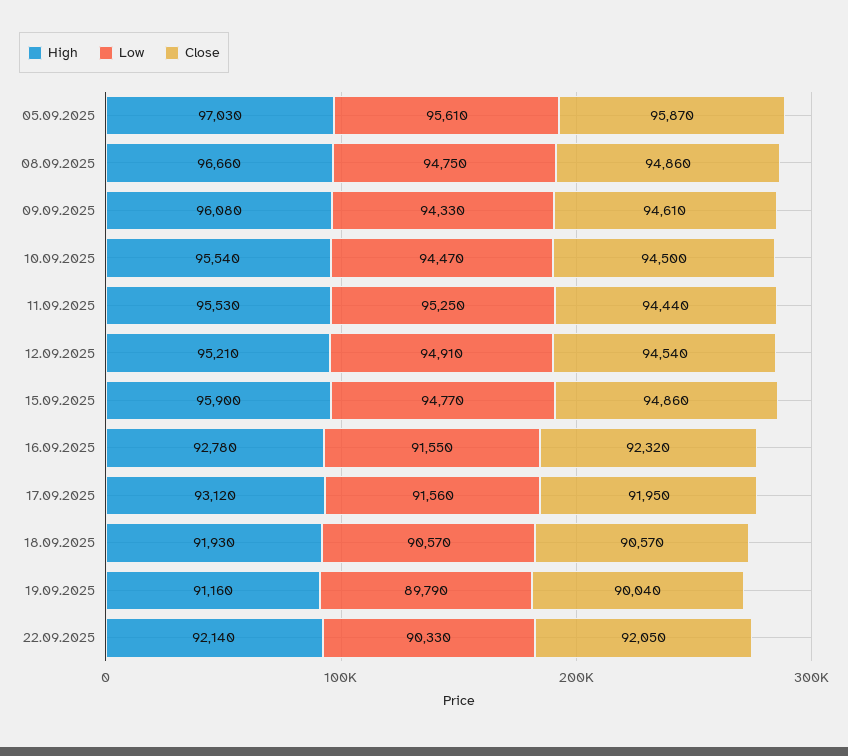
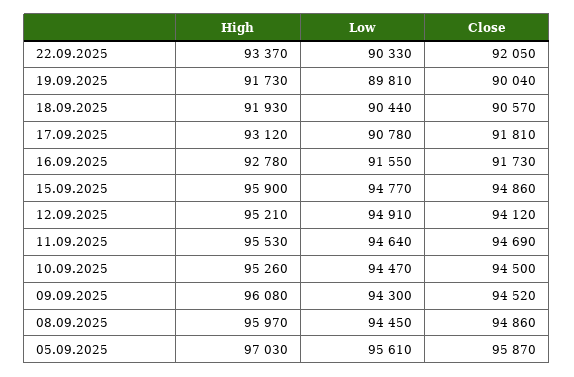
High, 08.09.2025: 96660 -> 95970
Low, 08.09.2025: 94750 -> 94450
Low, 09.09.2025: 94330 -> 94300
Close, 09.09.2025: 94610 -> 94520
High, 10.09.2025: 95540 -> 95260
Low, 11.09.2025: 95250 -> 94640
Close, 11.09.2025: 94440 -> 94690
Close, 12.09.2025: 94540 -> 94120
Close, 16.09.2025: 92320 -> 91730
Low, 17.09.2025: 91560 -> 90780
Close, 17.09.2025: 91950 -> 91810
Low, 18.09.2025: 90570 -> 90440
High, 19.09.2025: 91160 -> 91730
Low, 19.09.2025: 89790 -> 89810
High, 22.09.2025: 92140 -> 93370

